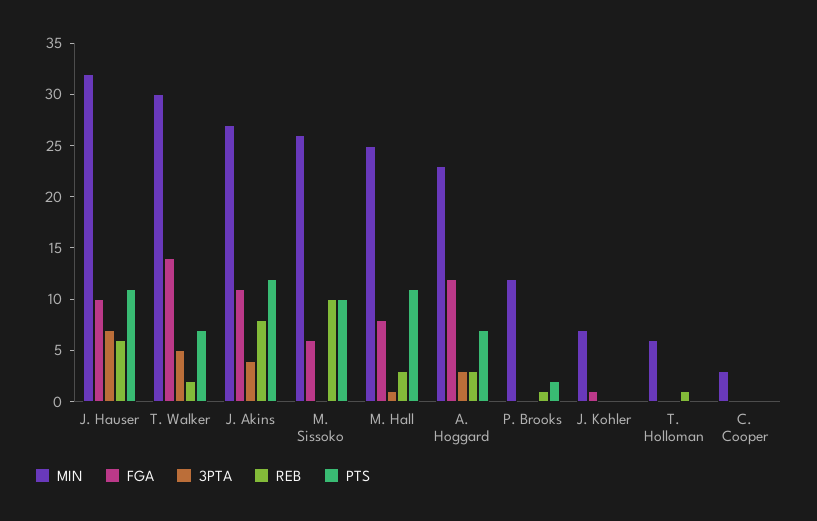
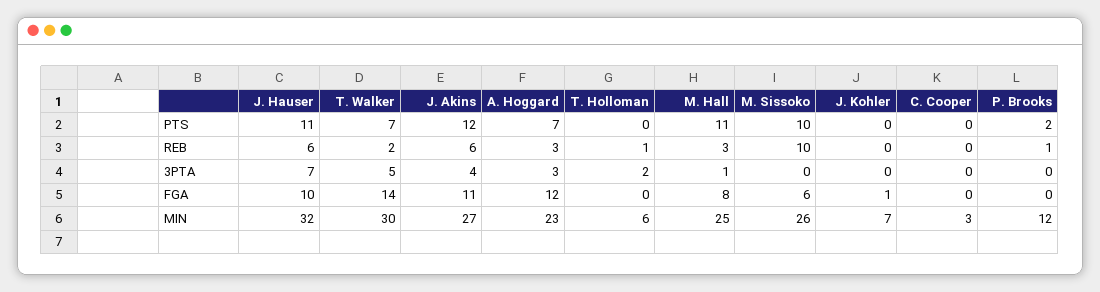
REB, J. Akins: 8 -> 6
3PTA, T. Holloman: 0 -> 2

